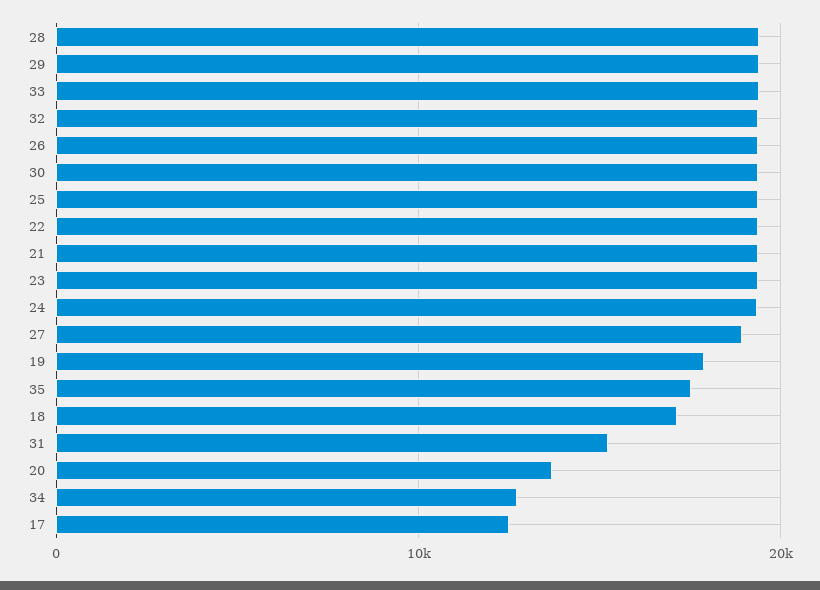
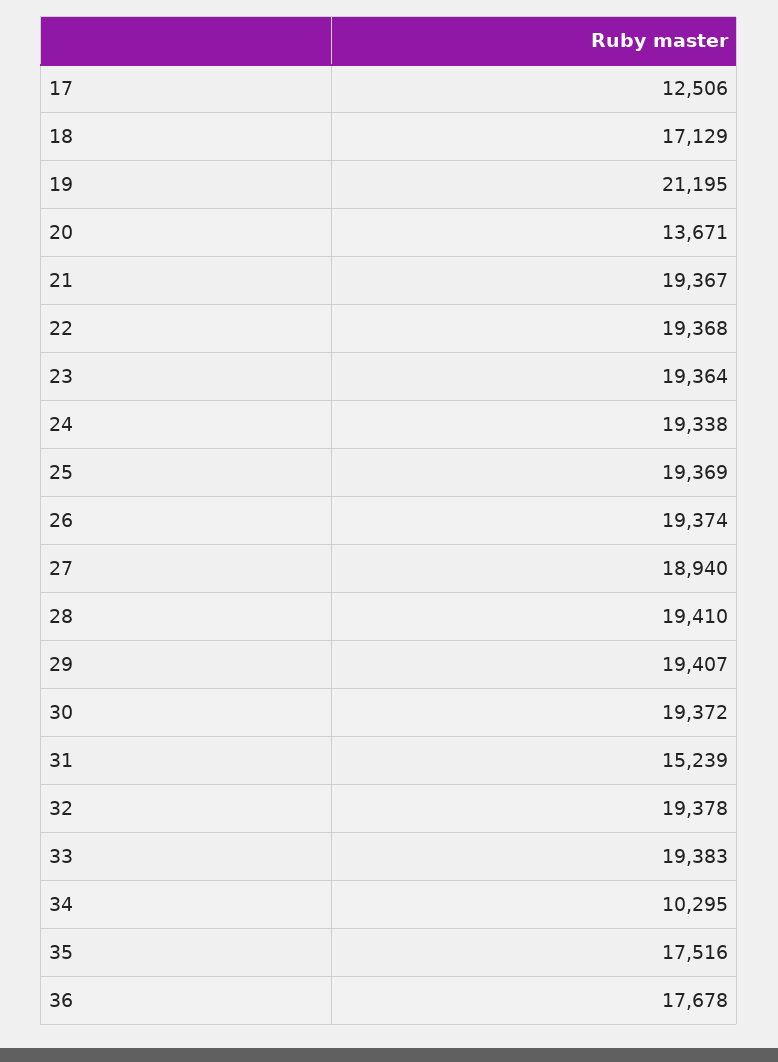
19: 18000 -> 21195
34: 13000 -> 10295
36: none -> 17678

